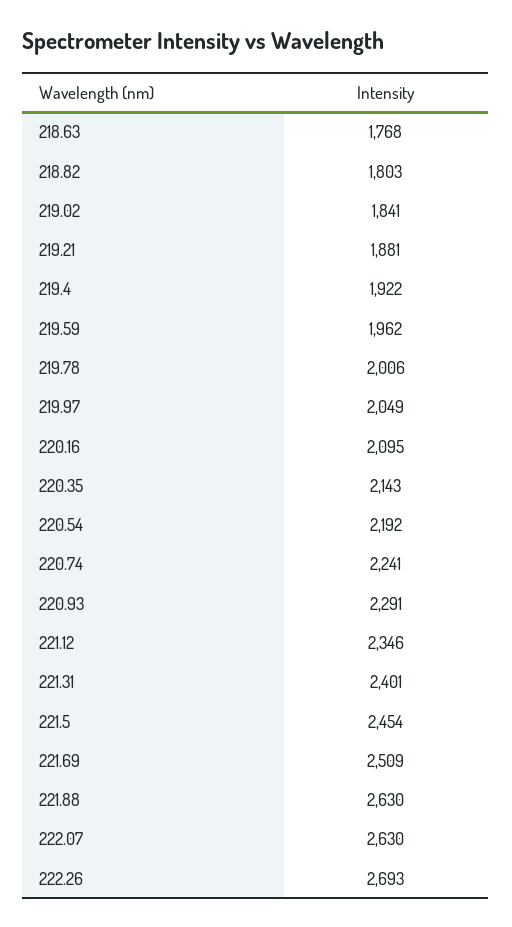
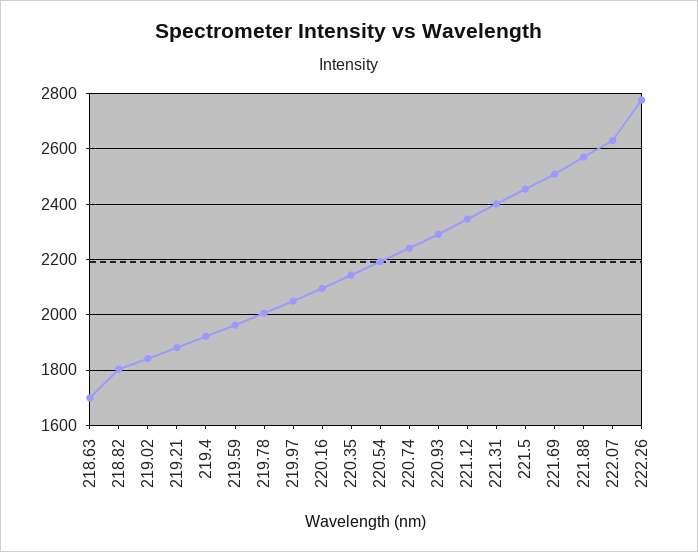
218.63: 1768 -> 1700
221.88: 2630 -> 2575
222.26: 2693 -> 2775

